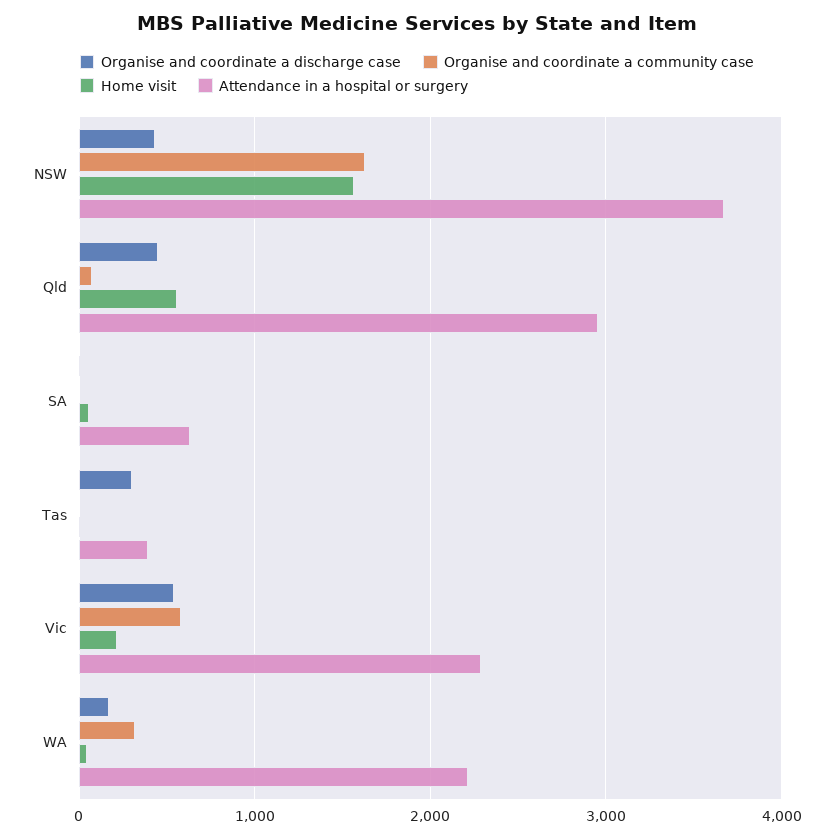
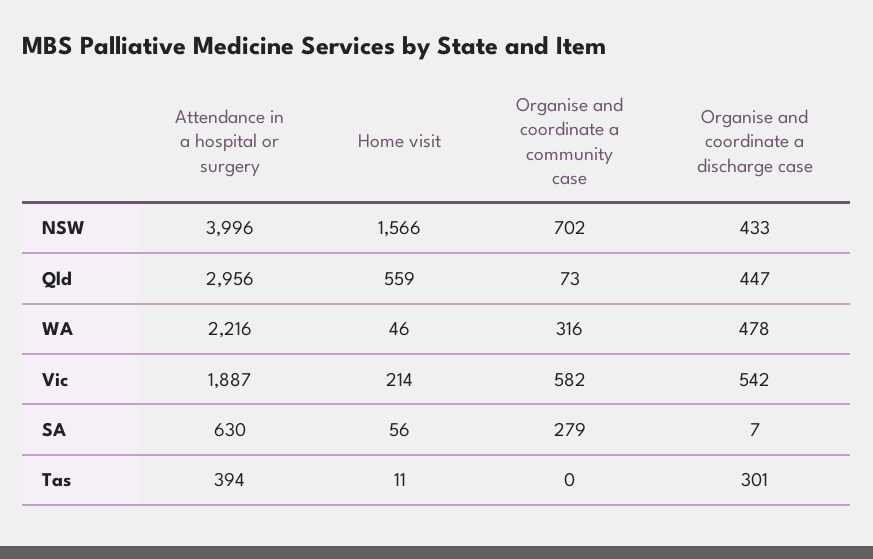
Organise and coordinate a community case, NSW: 1600 -> 702
Attendance in a hospital or surgery, NSW: 3700 -> 3996
Organise and coordinate a community case, SA: 0 -> 279
Attendance in a hospital or surgery, Vic: 2300 -> 1887
Organise and coordinate a discharge case, WA: 200 -> 478

